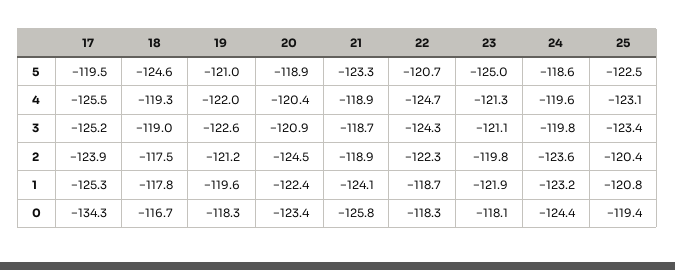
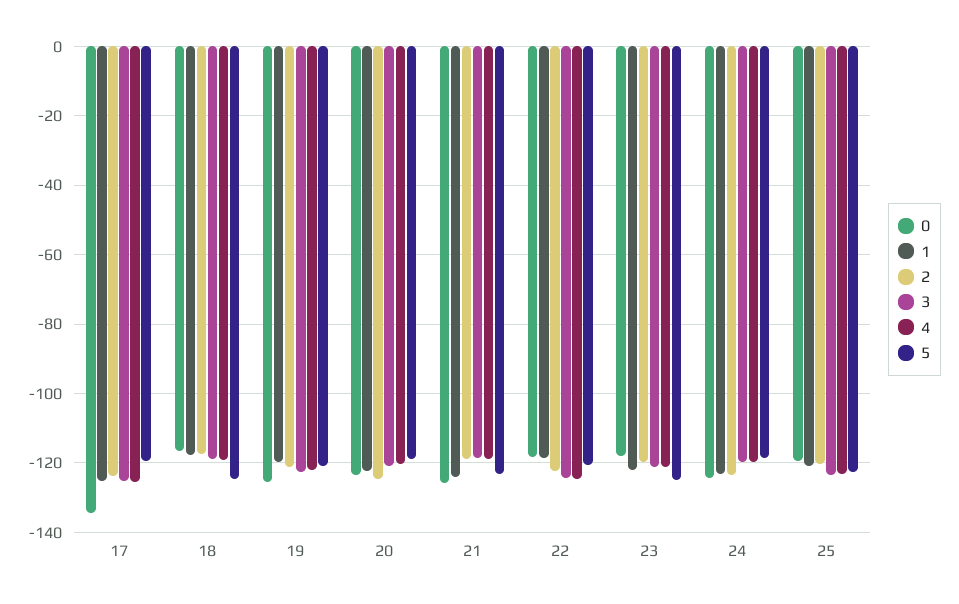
0, 19: -118.3 -> -126

